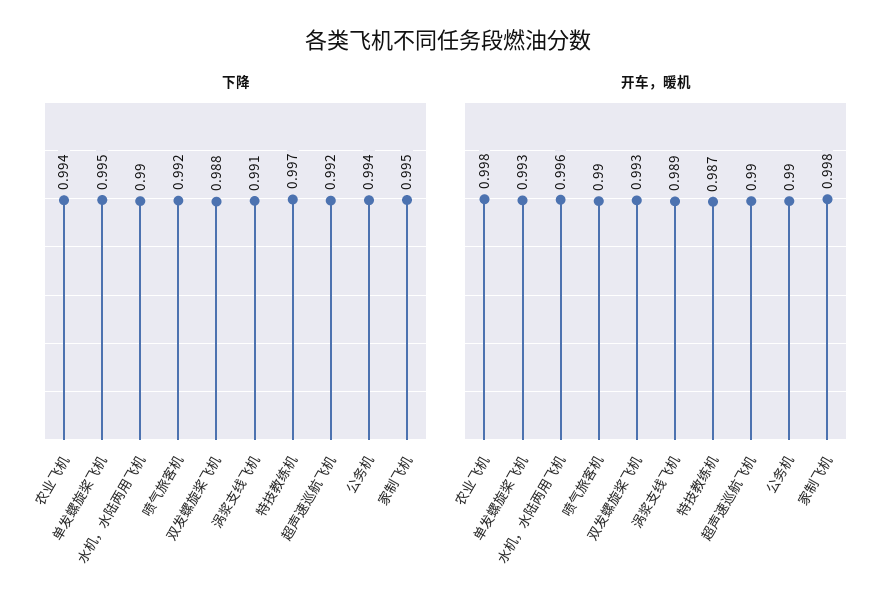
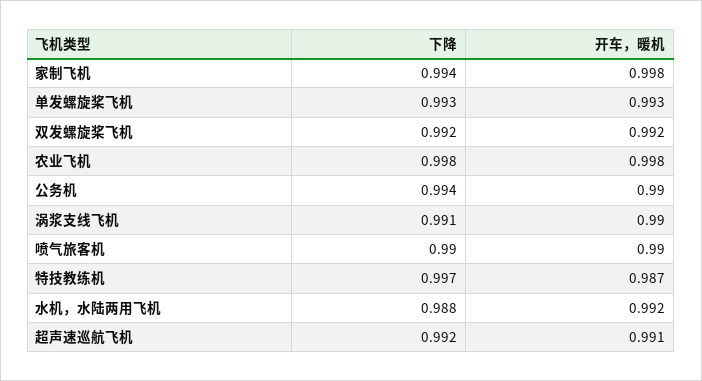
下降, 农业飞机: 0.994 -> 0.998
下降, 单发螺旋桨飞机: 0.995 -> 0.993
下降, 水机，水陆两用飞机: 0.99 -> 0.988
下降, 喷气旅客机: 0.992 -> 0.99
下降, 双发螺旋桨飞机: 0.988 -> 0.992
下降, 家制飞机: 0.995 -> 0.994
开车，暖机, 水机，水陆两用飞机: 0.996 -> 0.992
开车，暖机, 双发螺旋桨飞机: 0.993 -> 0.992
开车，暖机, 涡浆支线飞机: 0.989 -> 0.99
开车，暖机, 超声速巡航飞机: 0.99 -> 0.991

